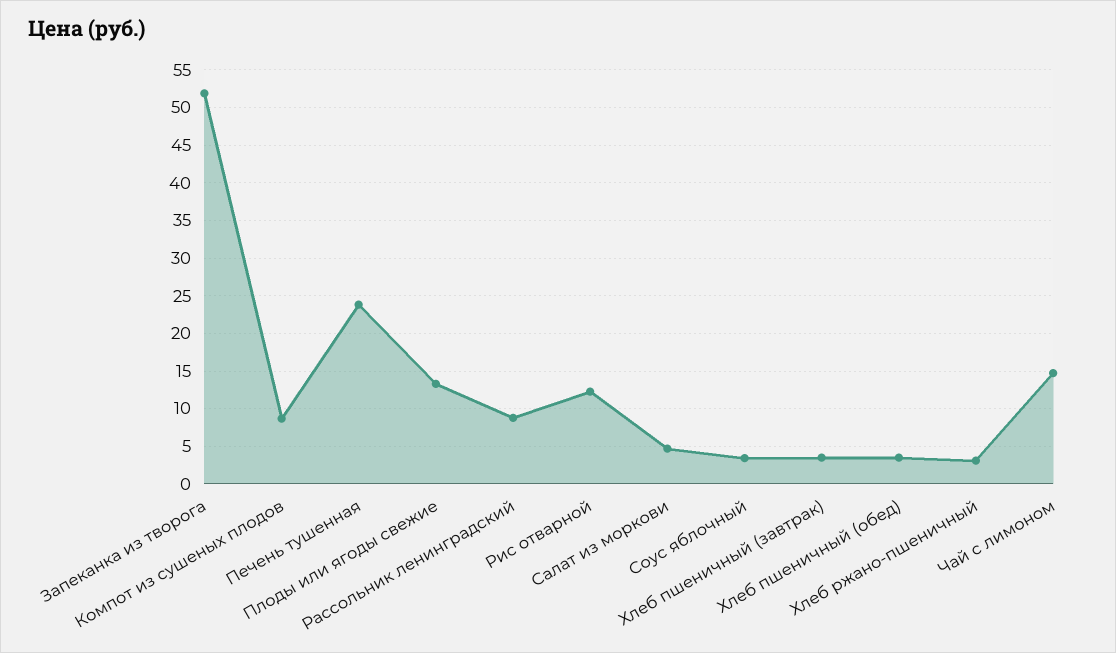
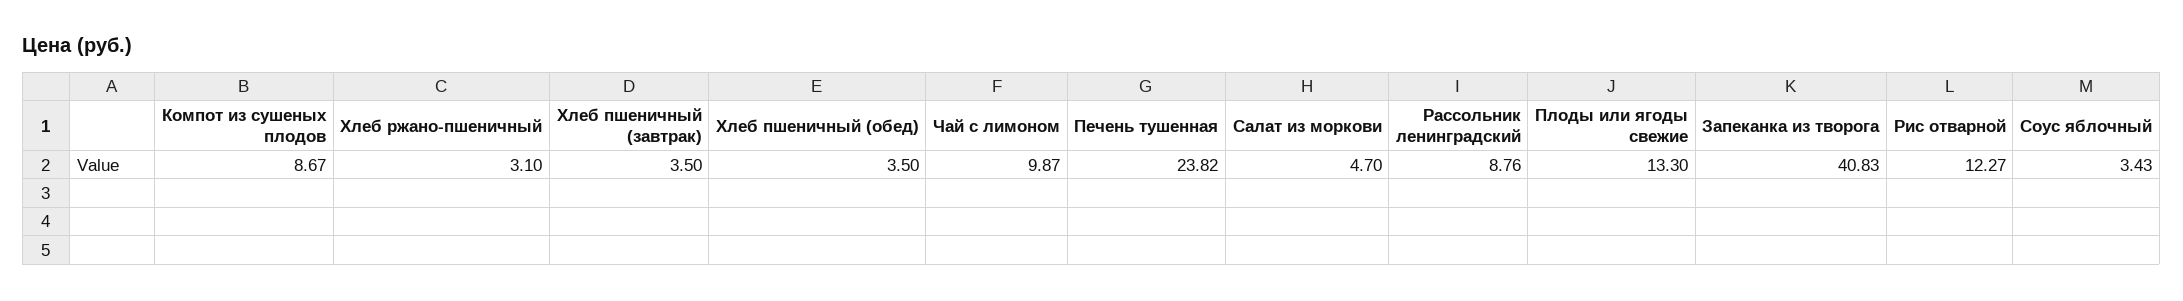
Запеканка из творога: 52 -> 40.83
Чай с лимоном: 15 -> 9.87

